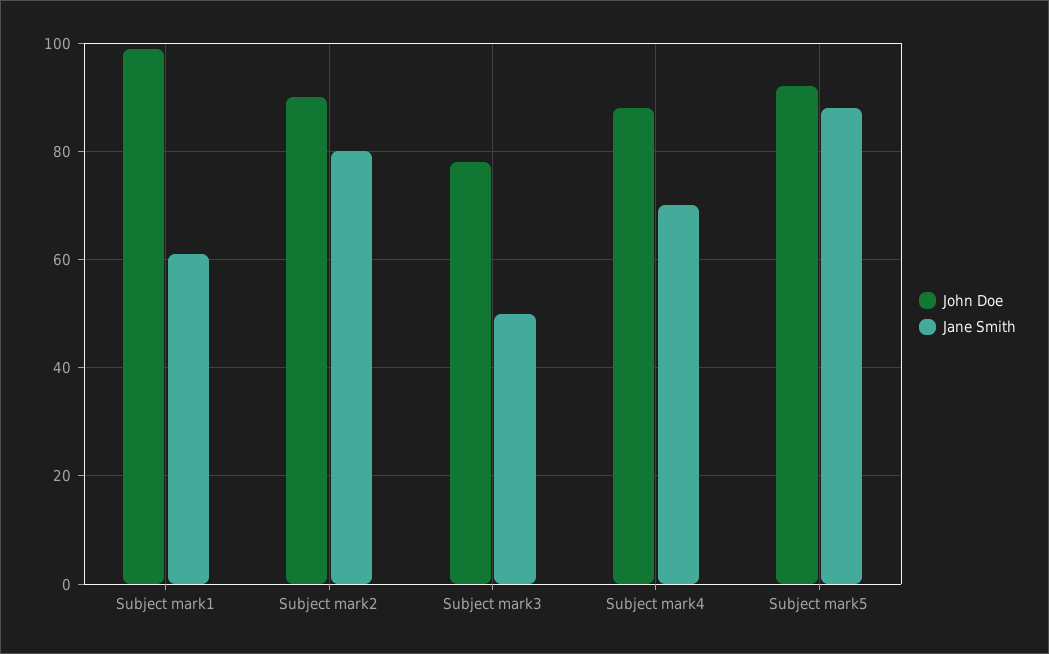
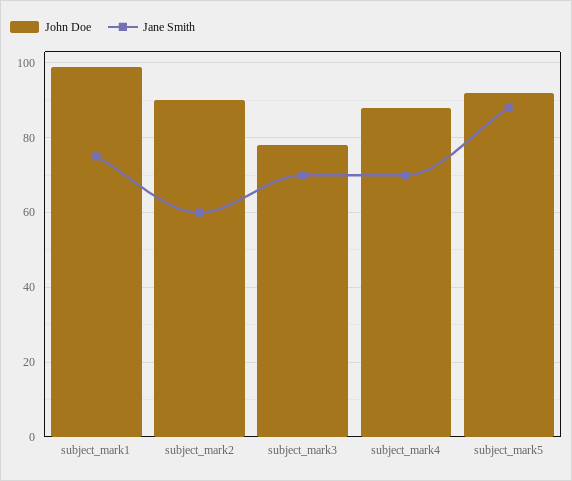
Jane Smith, Subject mark1: 60 -> 75
Jane Smith, Subject mark2: 80 -> 60
Jane Smith, Subject mark3: 50 -> 70

